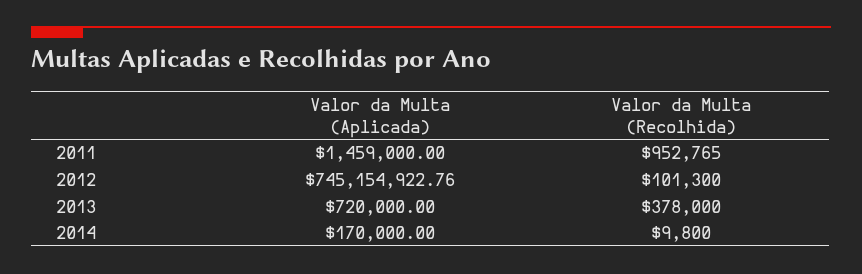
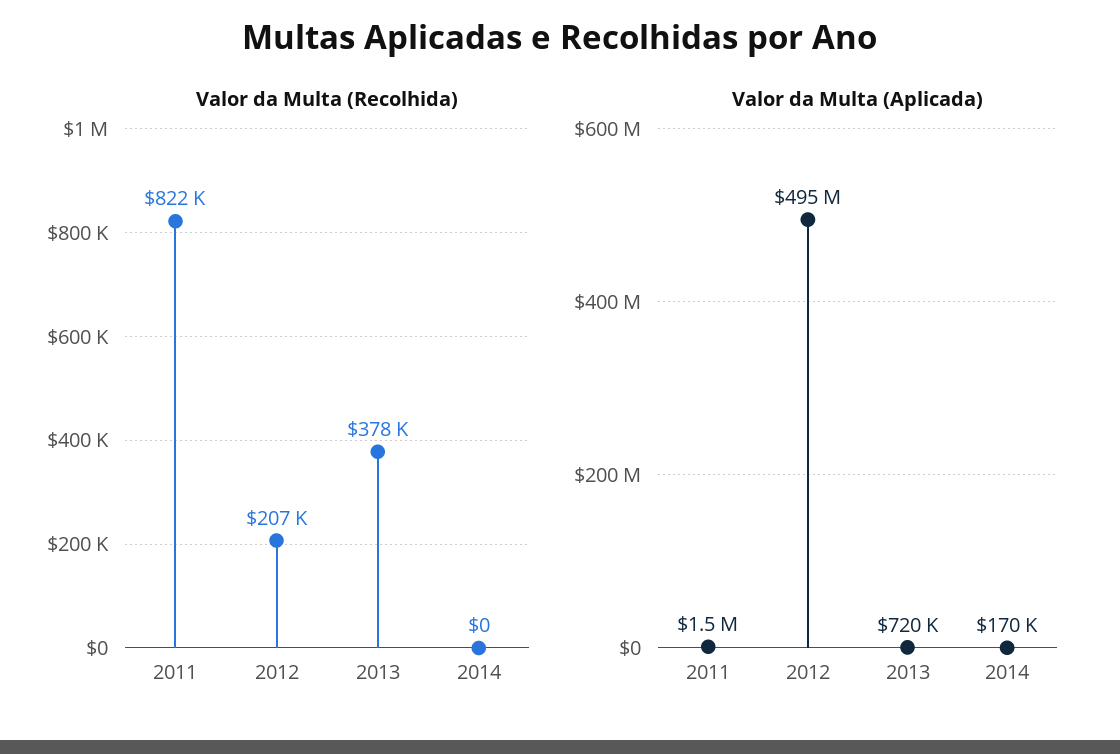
Valor da Multa (Recolhida), 2011: 952765 -> 822000
Valor da Multa (Aplicada), 2012: 745154922.76 -> 495000000
Valor da Multa (Recolhida), 2012: 101300 -> 207000
Valor da Multa (Recolhida), 2014: 9800 -> 0

